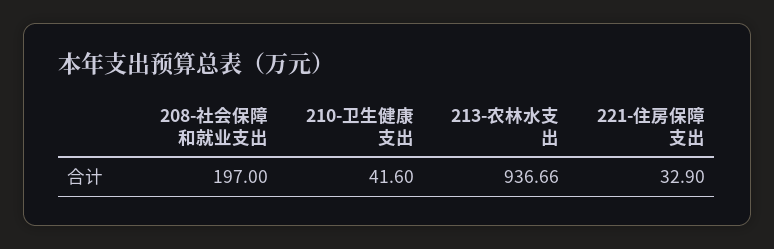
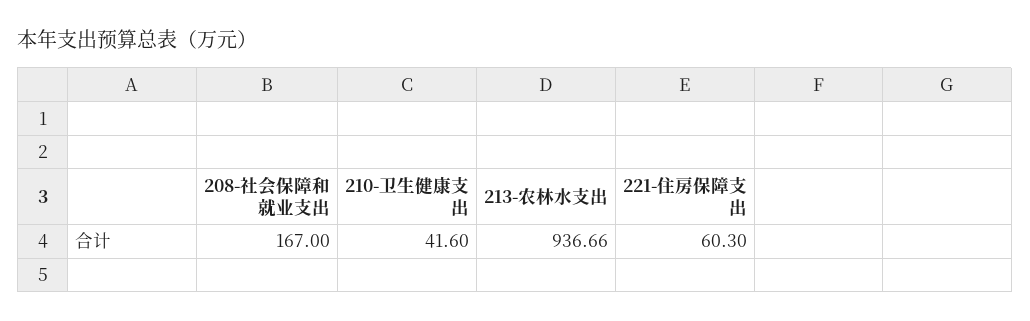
208-社会保障和就业支出: 197 -> 167
221-住房保障支出: 32.9 -> 60.3

